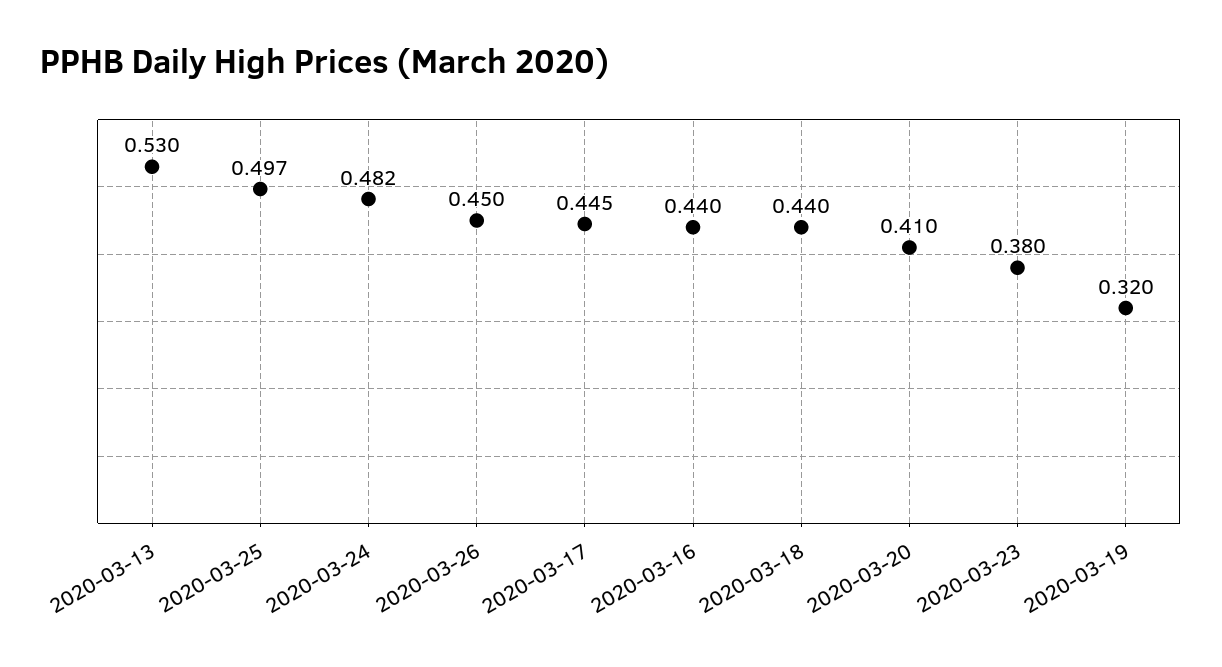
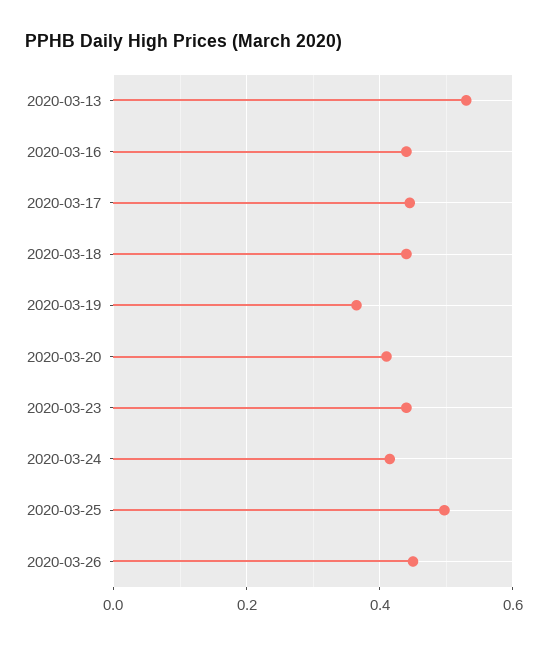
2020-03-24: 0.482 -> 0.42
2020-03-23: 0.38 -> 0.44
2020-03-19: 0.32 -> 0.36

